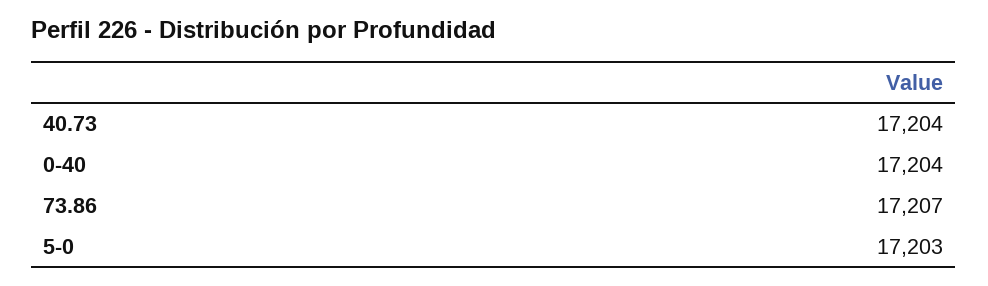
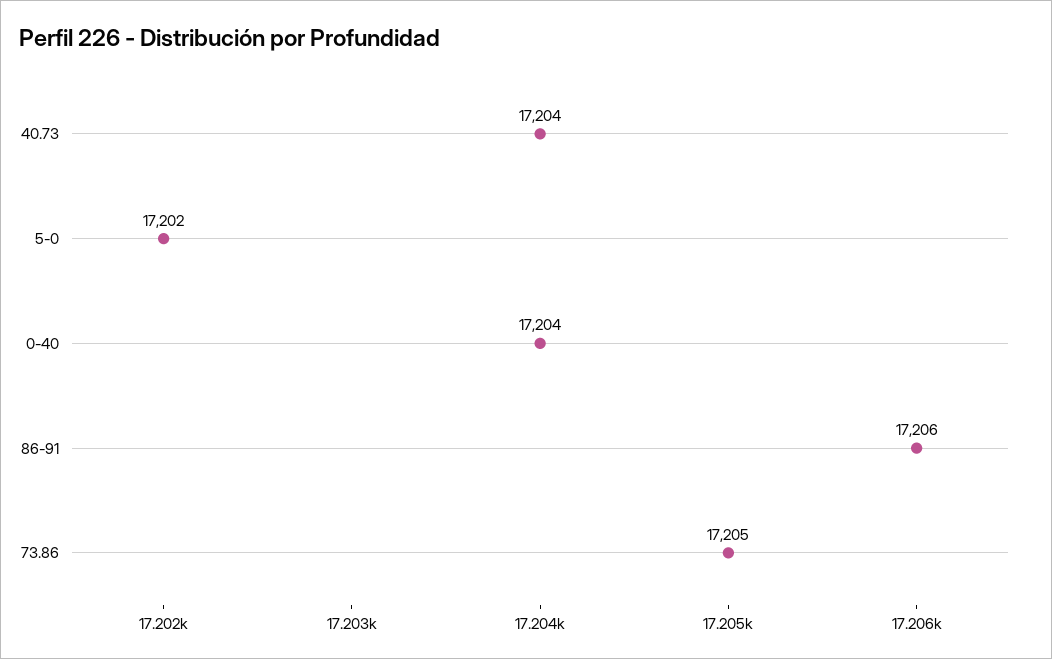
73.86: 17207 -> 17205
5-0: 17203 -> 17202
86-91: none -> 17206

